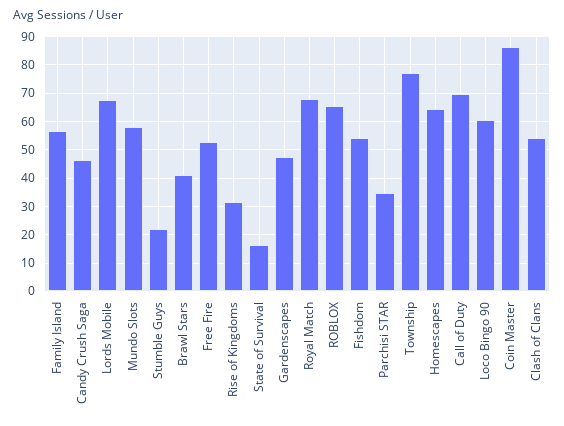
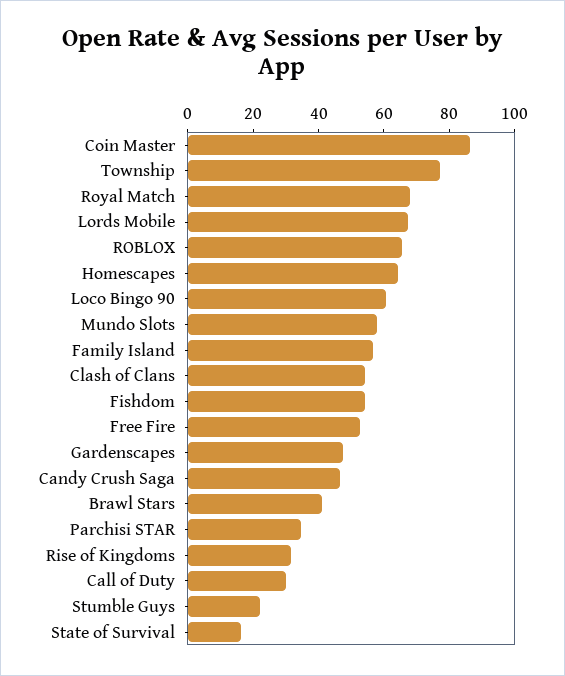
Call of Duty: 70 -> 30

